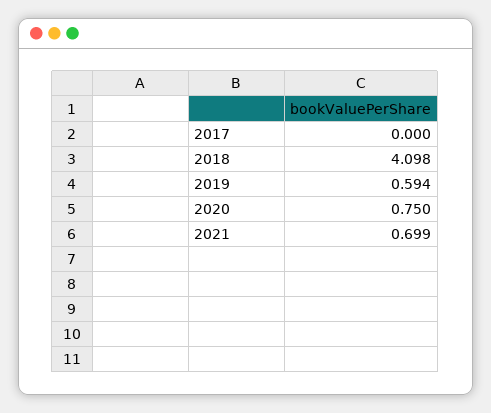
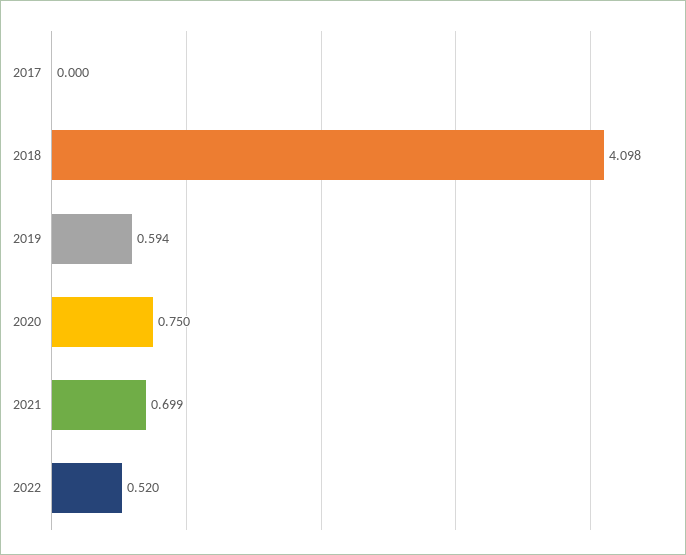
2022: none -> 0.52

